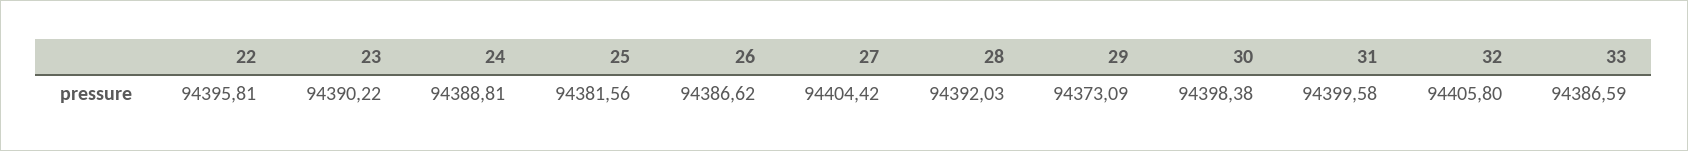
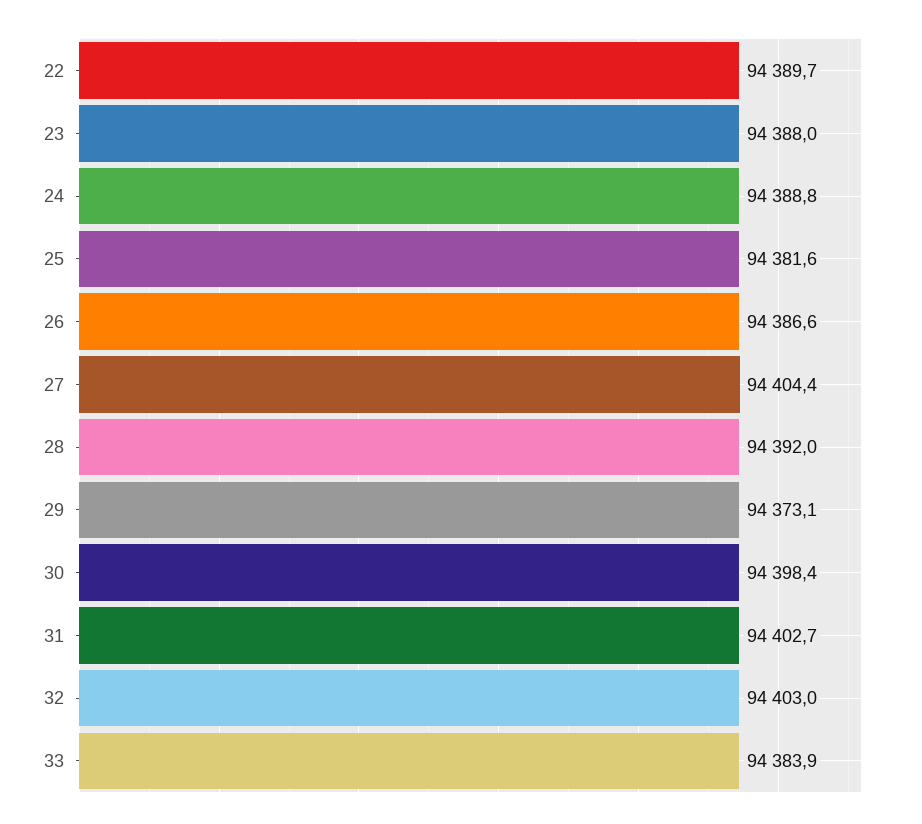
22: 94395.81 -> 94389.7
23: 94390.22 -> 94388
31: 94399.58 -> 94402.7
32: 94405.8 -> 94403
33: 94386.59 -> 94383.9

